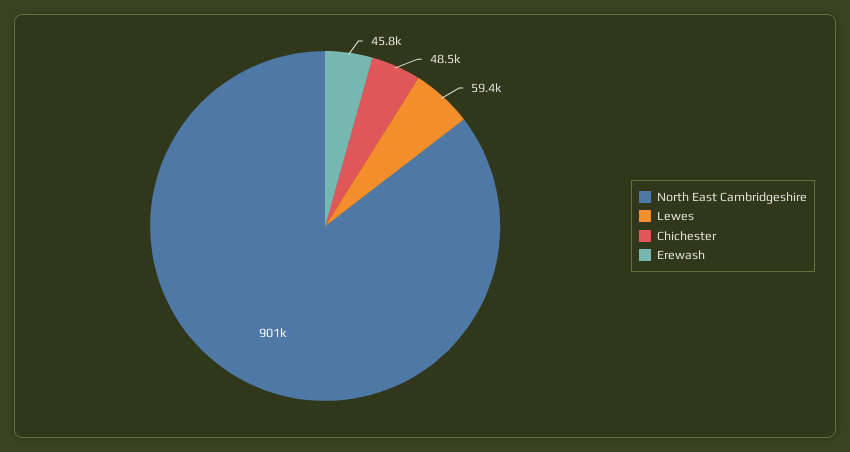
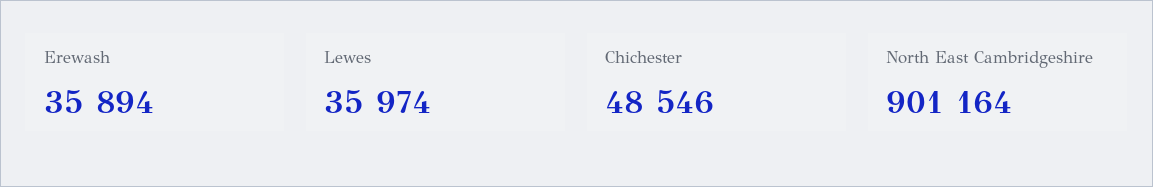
Lewes: 59400 -> 35974
Erewash: 45800 -> 35894

